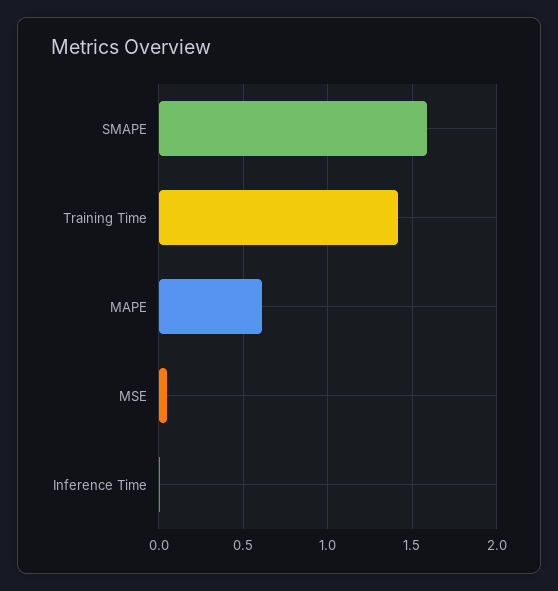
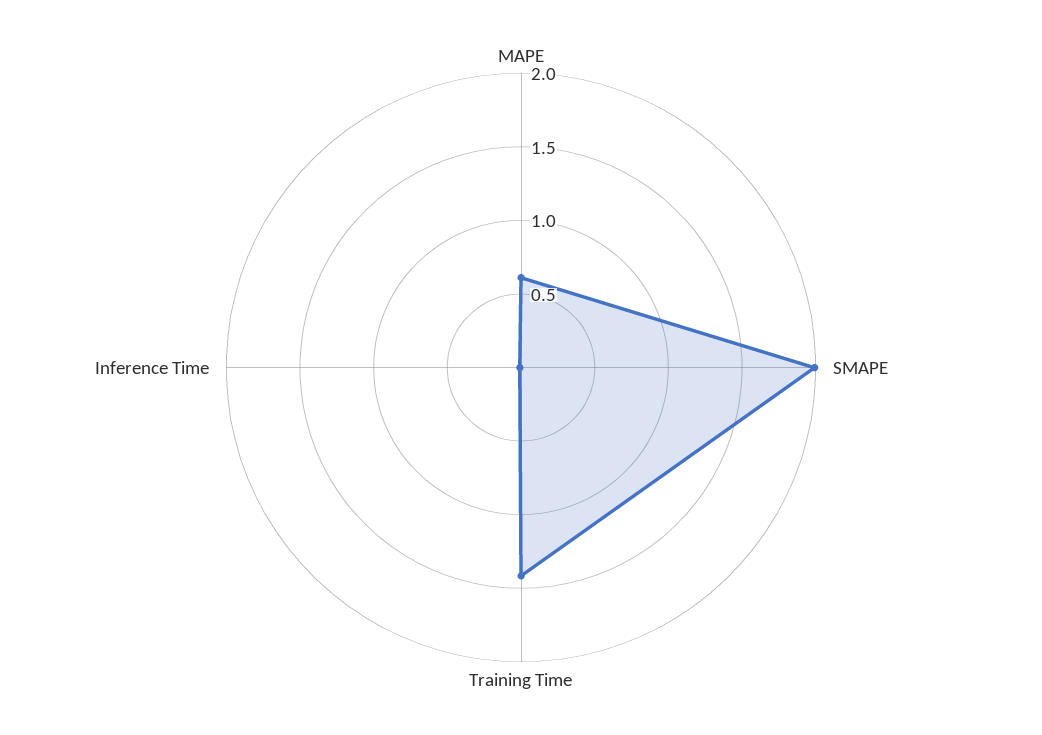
SMAPE: 1.6 -> 2
MSE: 0.05 -> none

